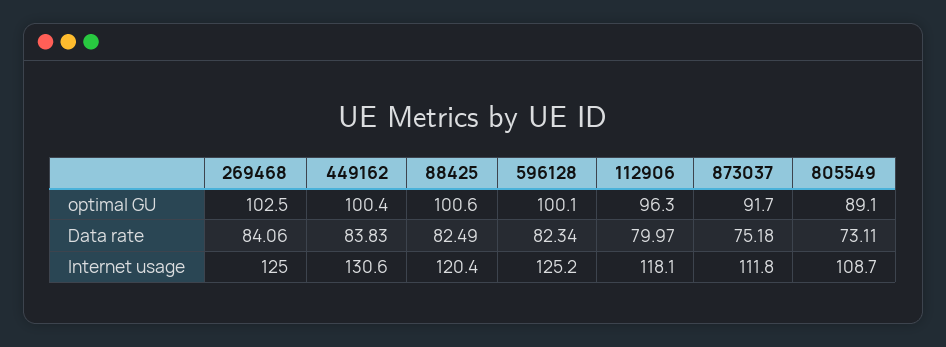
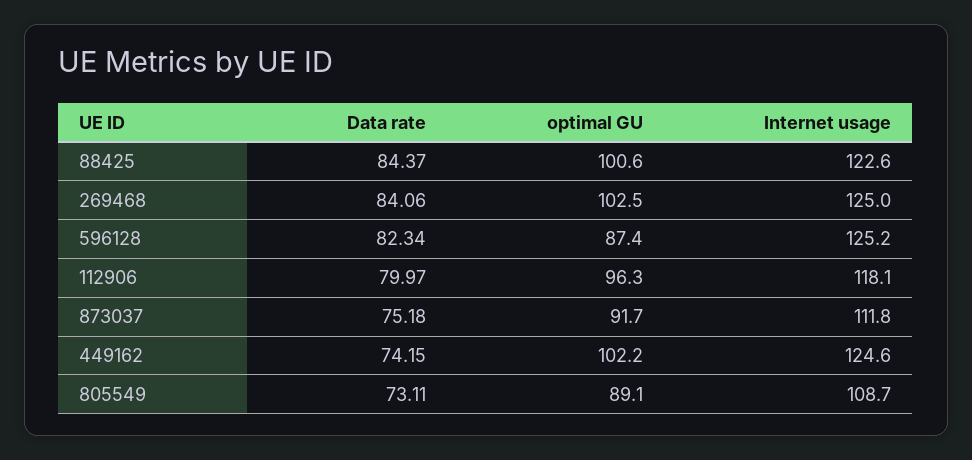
449162, optimal GU: 100.4 -> 102.2
596128, optimal GU: 100.1 -> 87.4
449162, Data rate: 83.83 -> 74.15
88425, Data rate: 82.49 -> 84.37
449162, Internet usage: 130.6 -> 124.6
88425, Internet usage: 120.4 -> 122.6

